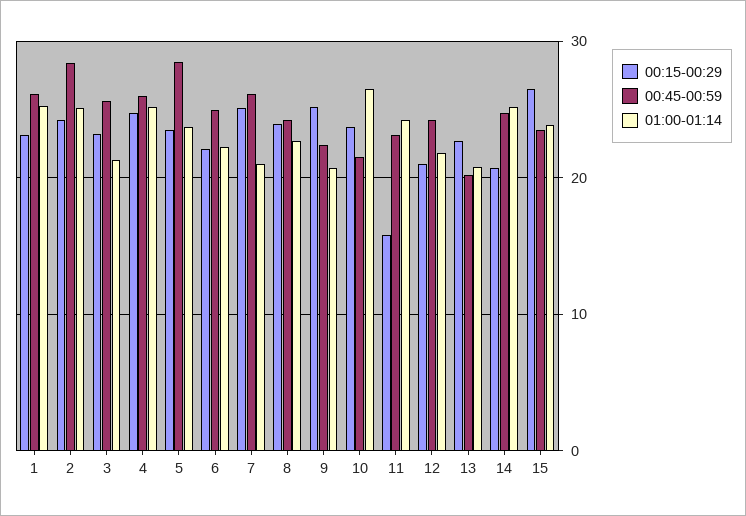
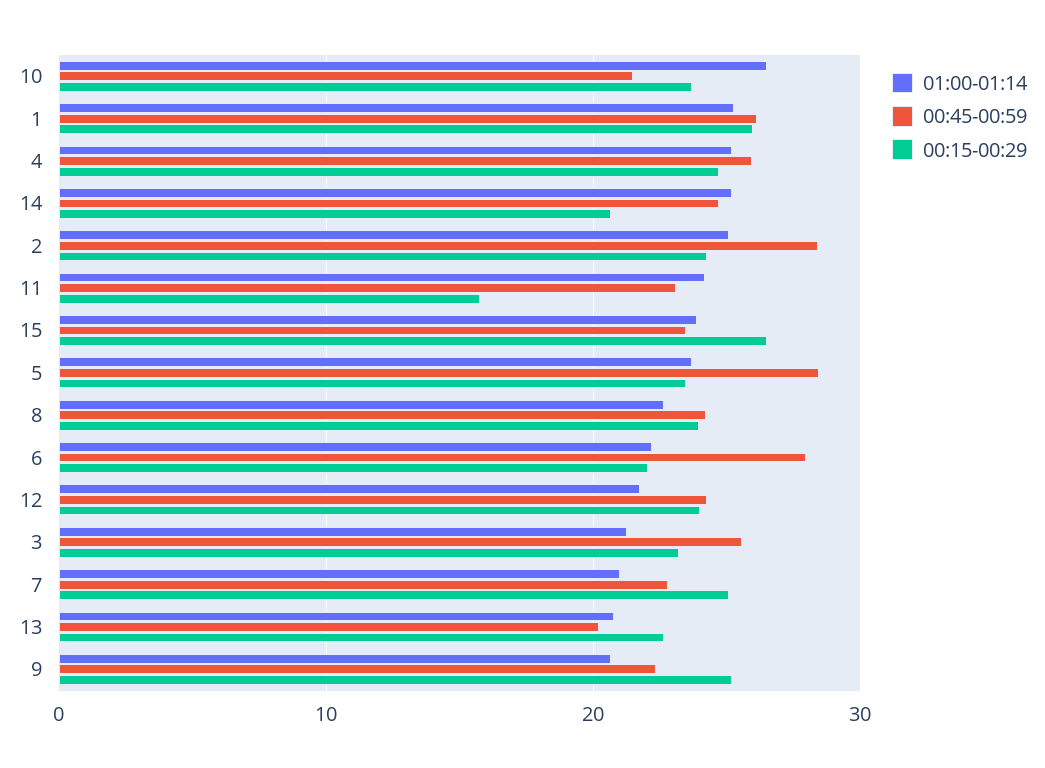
00:15-00:29, 1: 23 -> 26
00:45-00:59, 6: 25 -> 28
00:45-00:59, 7: 26 -> 23
00:15-00:29, 12: 21 -> 24

